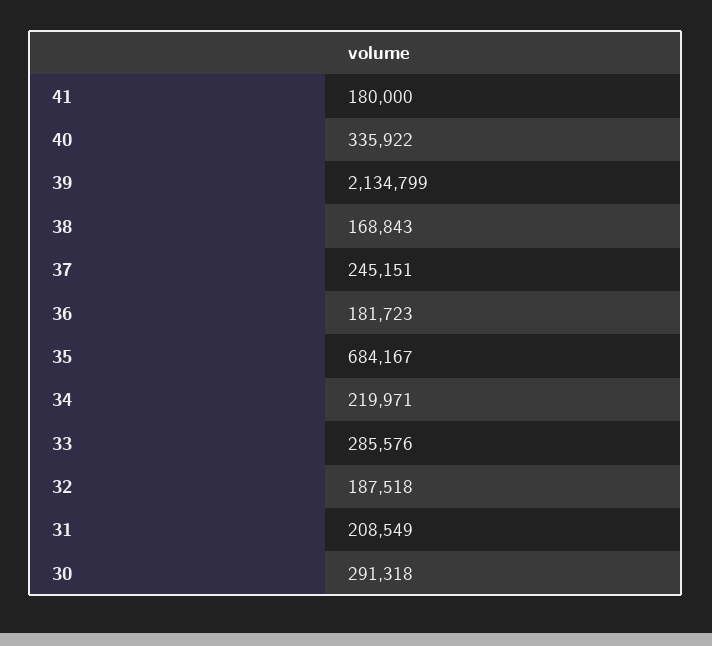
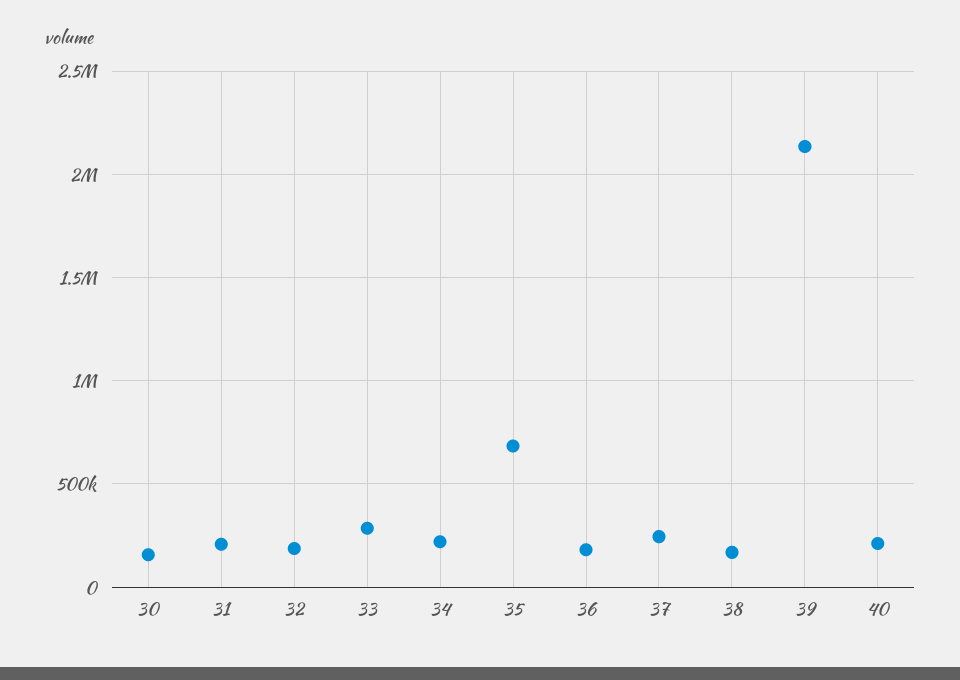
41: 180000 -> none
40: 335922 -> 200000
30: 291318 -> 150000

